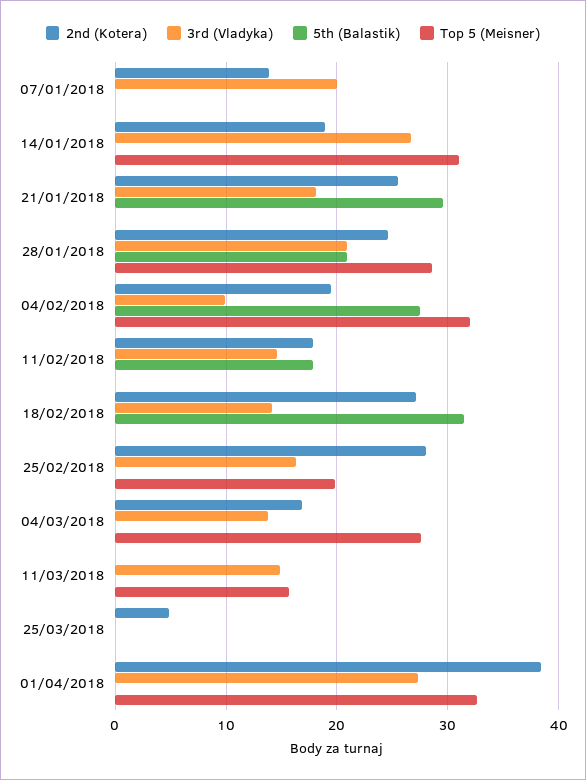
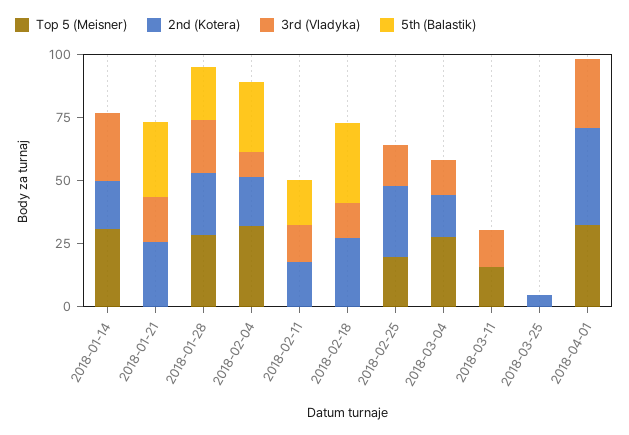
2nd (Kotera), 07/01/2018: 14 -> none
3rd (Vladyka), 07/01/2018: 20 -> none
5th (Balastik), 07/01/2018: 0 -> none
Top 5 (Meisner), 07/01/2018: 0 -> none

